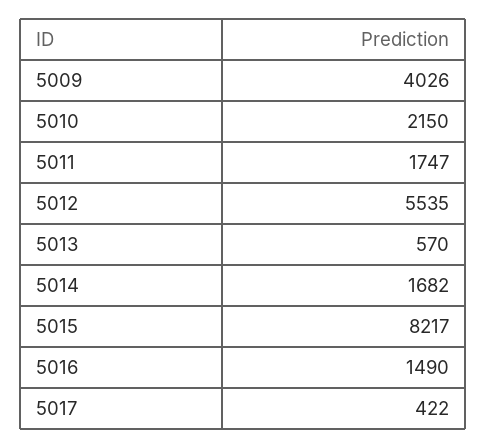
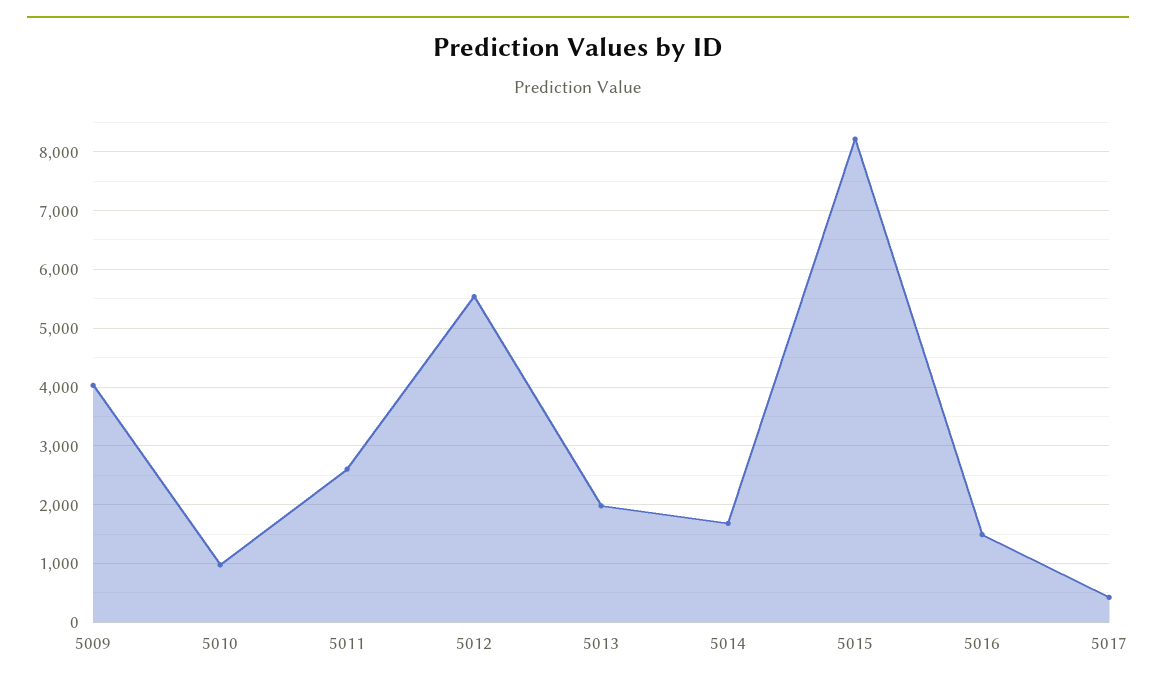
5010: 2150 -> 1000
5011: 1747 -> 2600
5013: 570 -> 2000

